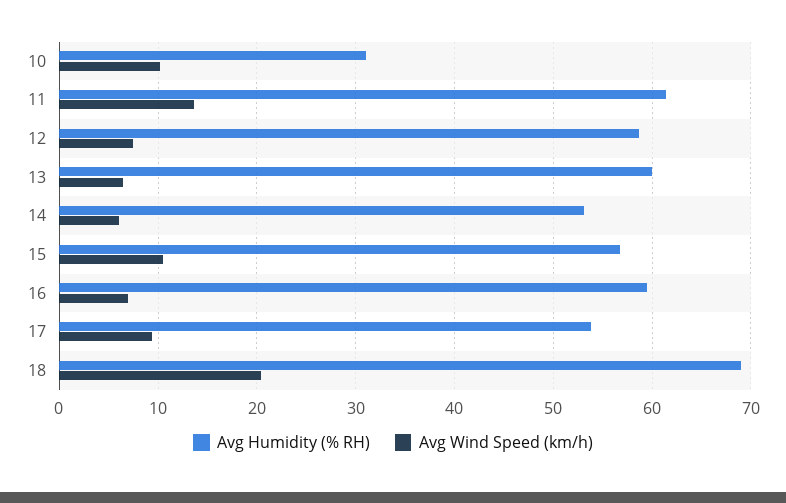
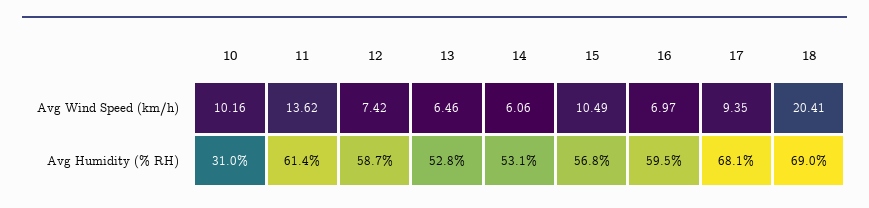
Avg Humidity (% RH), 13: 60 -> 52.8
Avg Humidity (% RH), 17: 54 -> 68.1

